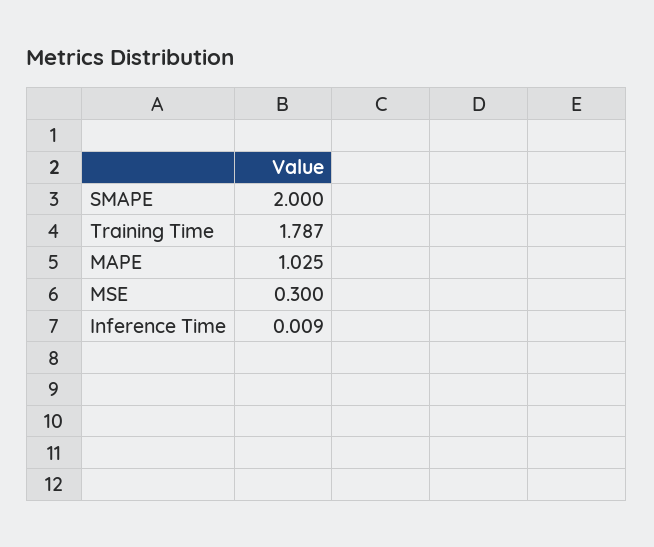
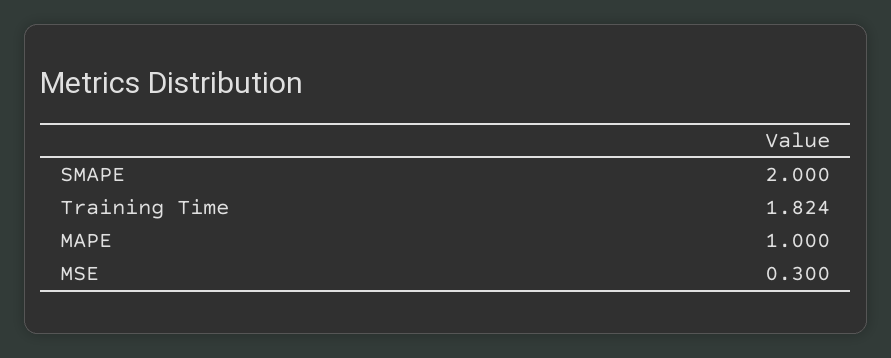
Training Time: 1.787 -> 1.824
MAPE: 1.025 -> 1
Inference Time: 0.009 -> none

